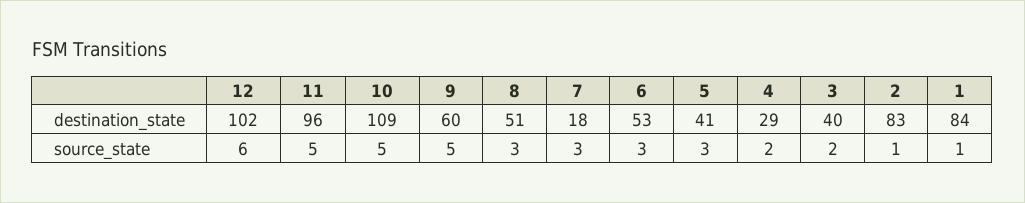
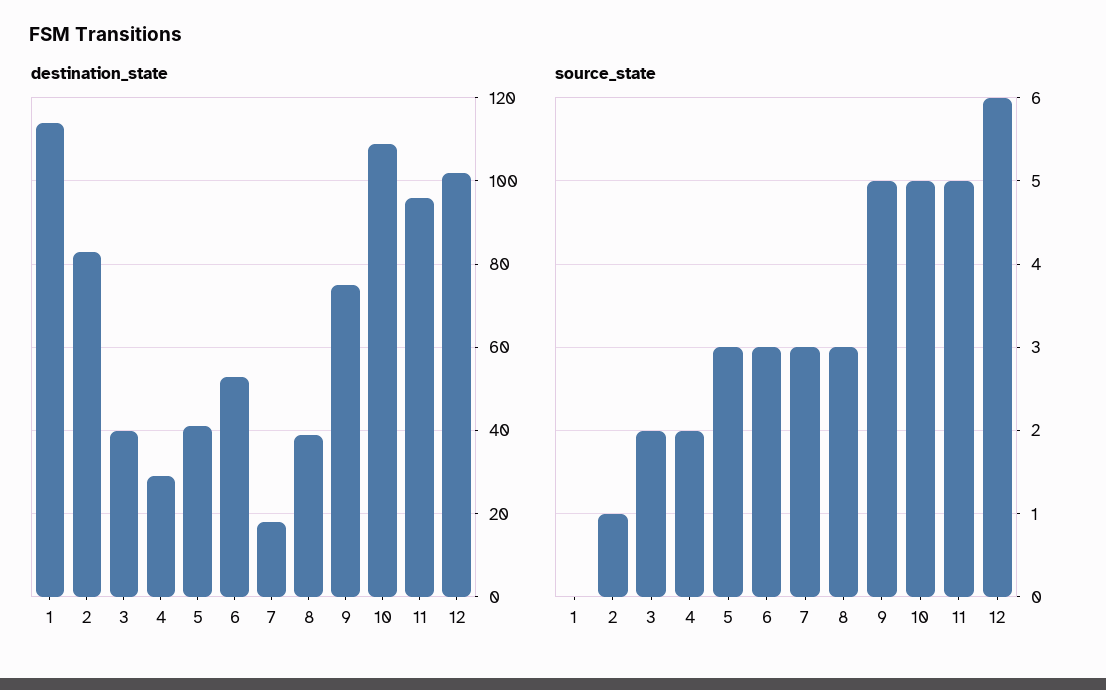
destination_state, 9: 60 -> 75
destination_state, 8: 51 -> 40
destination_state, 1: 84 -> 115
source_state, 1: 1 -> 0

